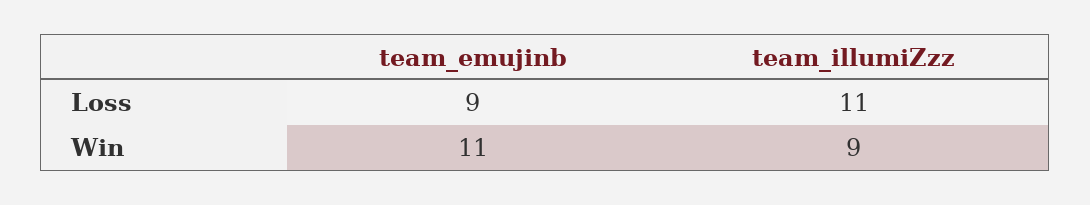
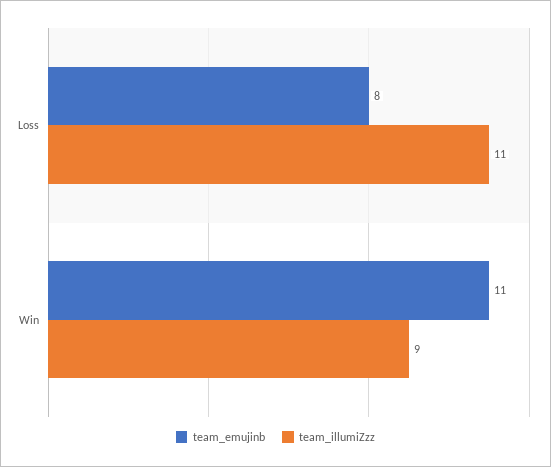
team_emujinb, Loss: 9 -> 8

